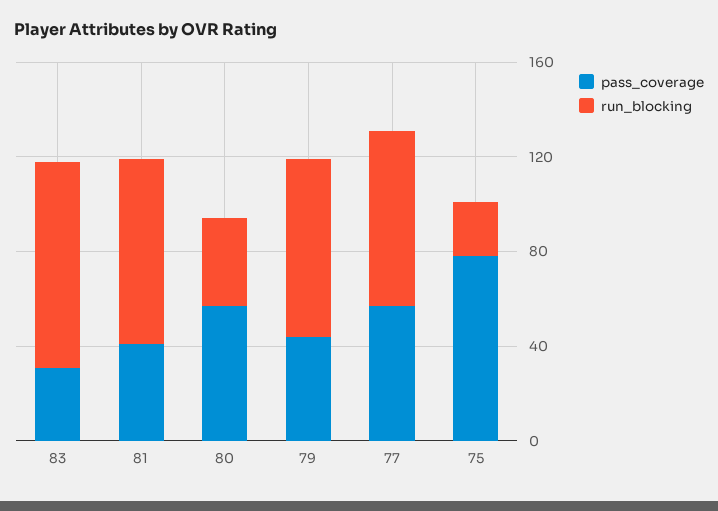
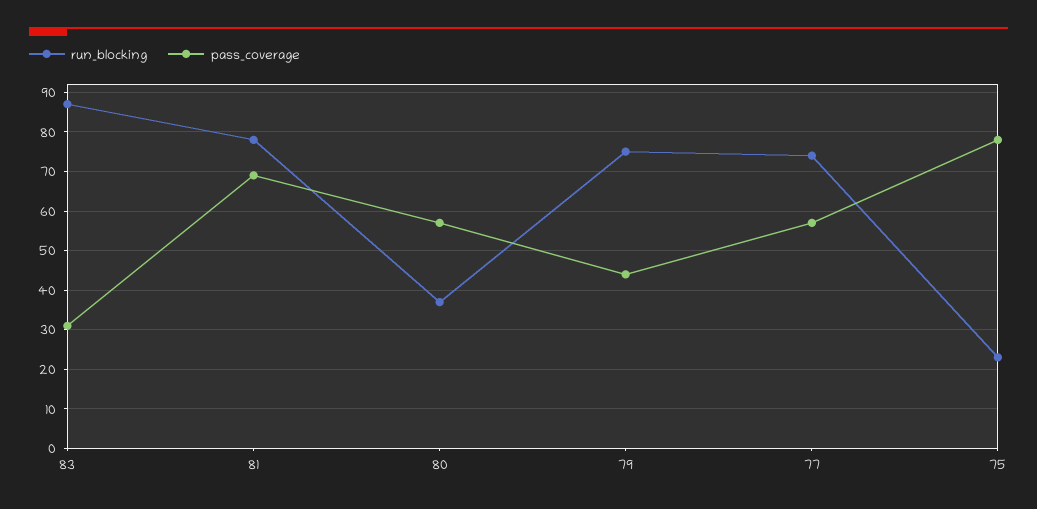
pass_coverage, 81: 40 -> 70

